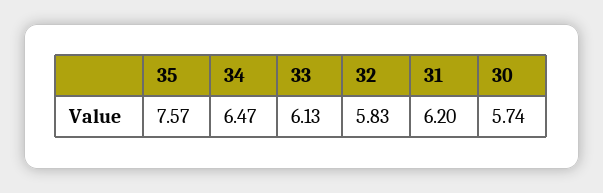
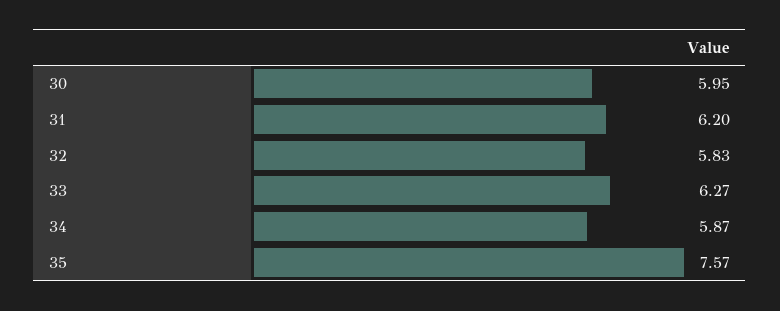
34: 6.47 -> 5.87
33: 6.13 -> 6.27
30: 5.74 -> 5.95

